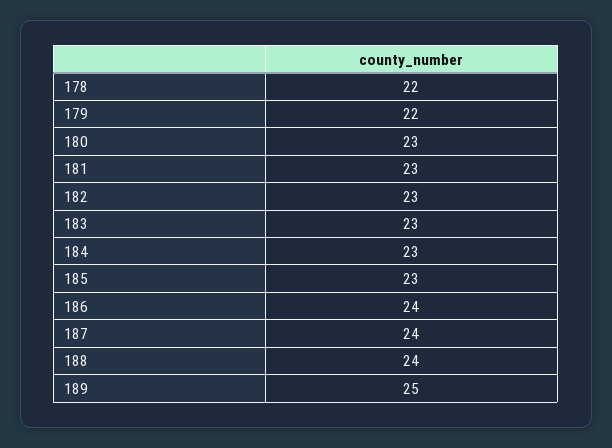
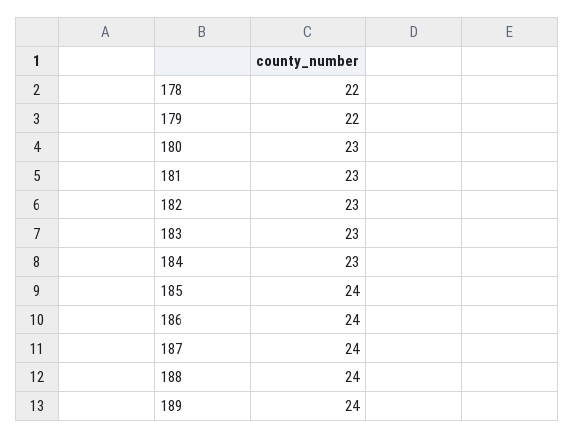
185: 23 -> 24
189: 25 -> 24

